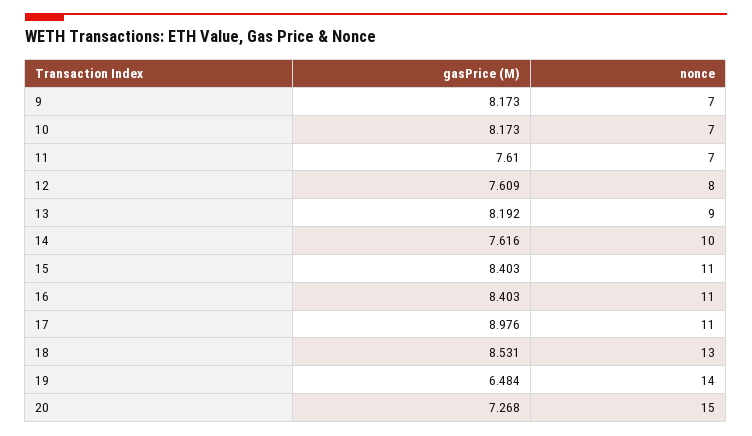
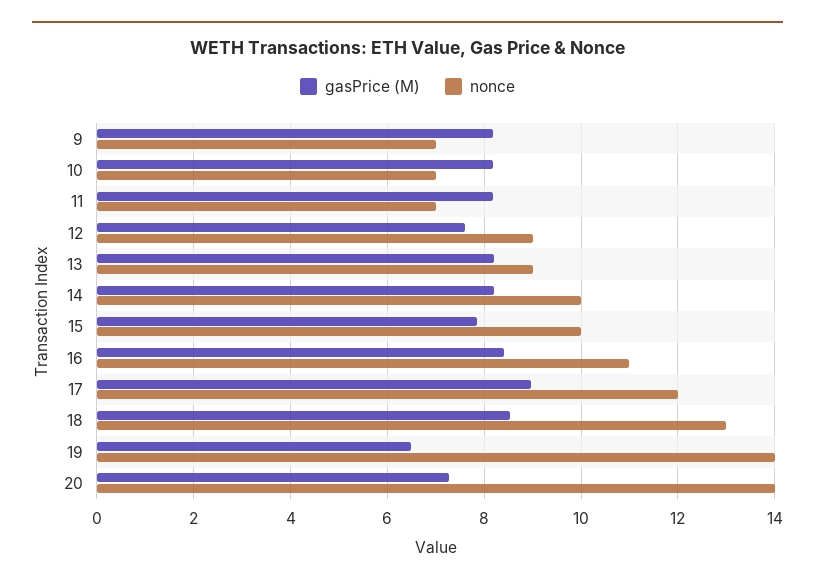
gasPrice (M), 11: 7.61 -> 8.2
nonce, 12: 8 -> 9
gasPrice (M), 14: 7.616 -> 8.2
gasPrice (M), 15: 8.403 -> 7.8
nonce, 15: 11 -> 10
nonce, 17: 11 -> 12
nonce, 20: 15 -> 14

